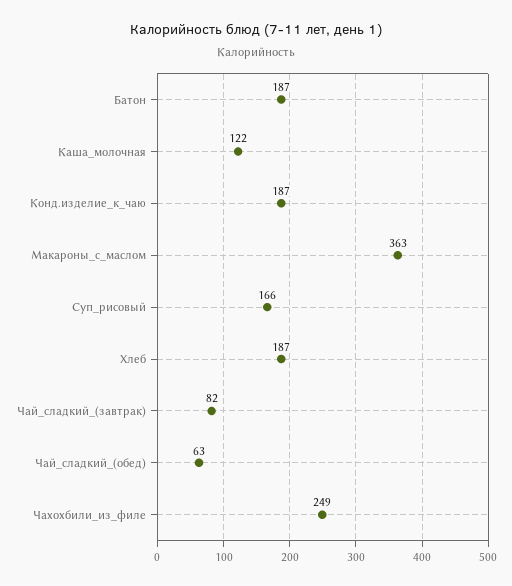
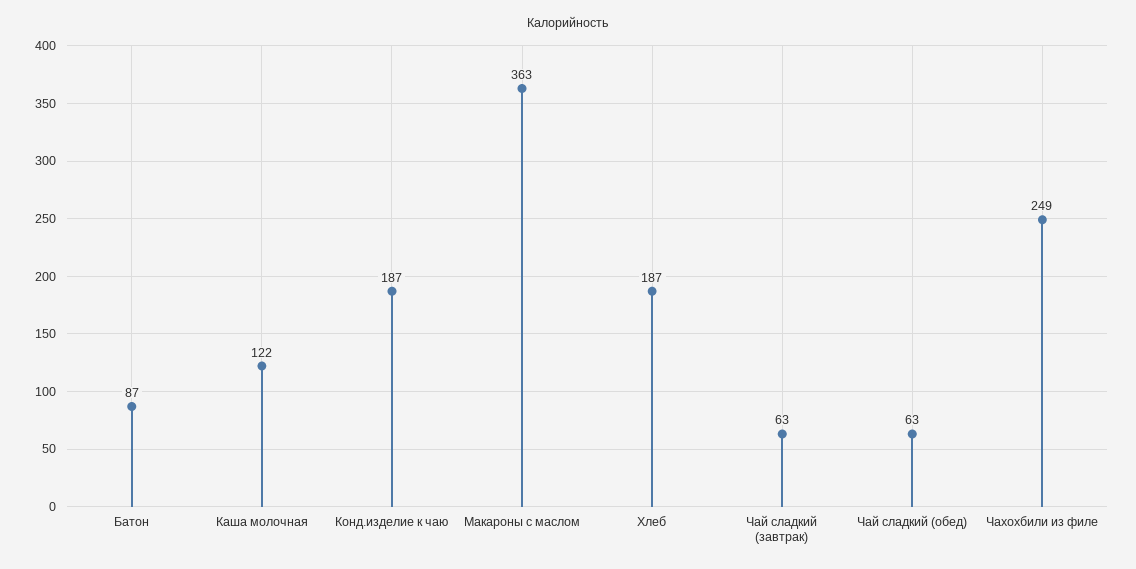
Батон: 187 -> 87
Суп_рисовый: 166 -> none
Чай_сладкий_(завтрак): 82 -> 63

